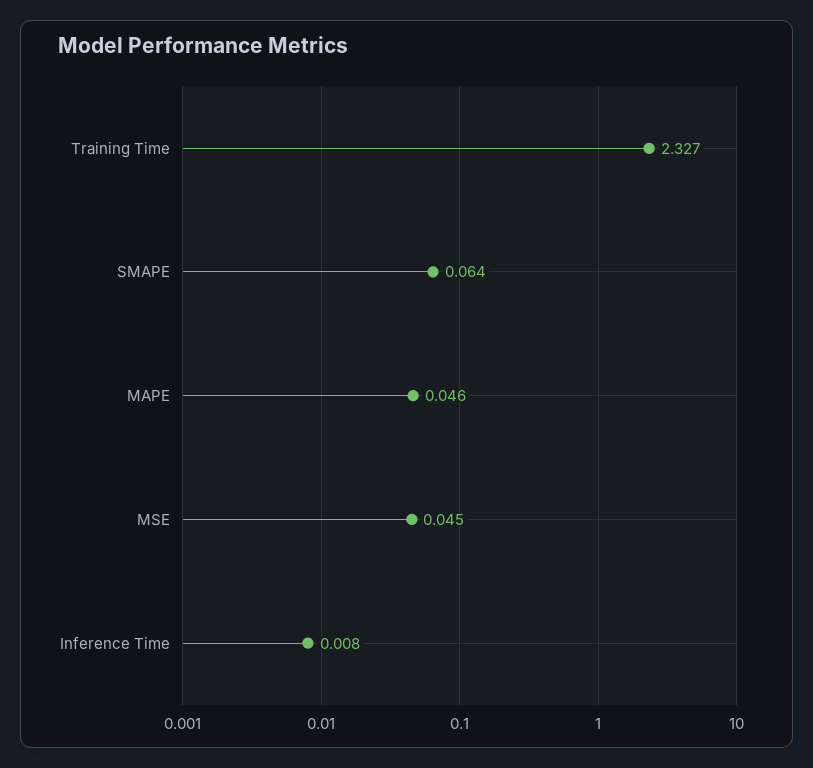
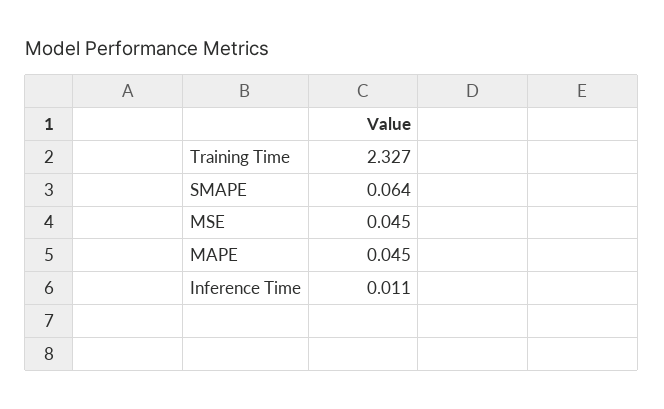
MAPE: 0.046 -> 0.045
Inference Time: 0.008 -> 0.011

